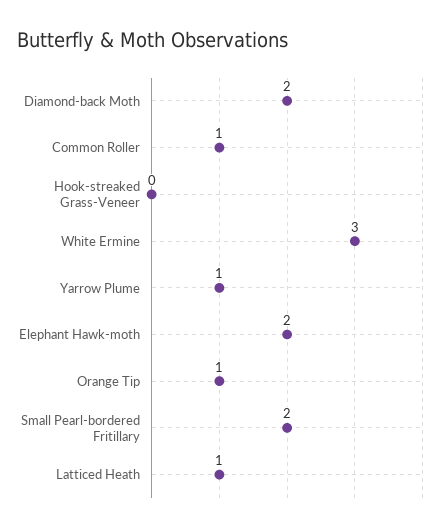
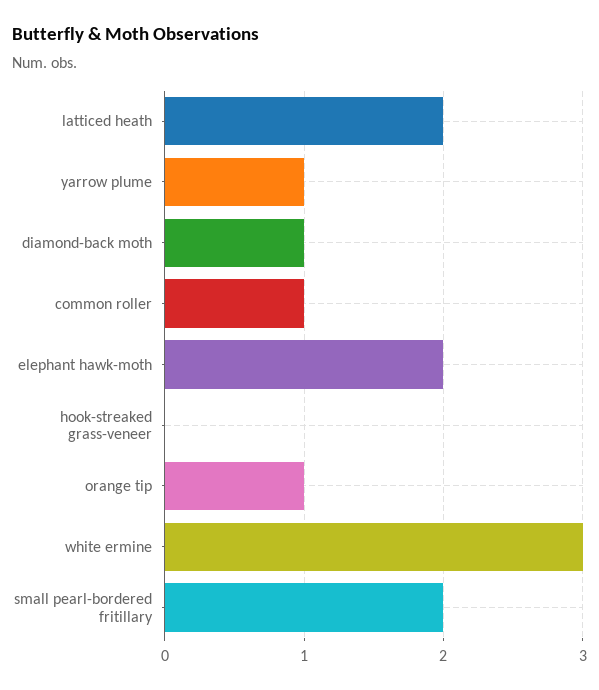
Diamond-back Moth: 2 -> 1
Latticed Heath: 1 -> 2

